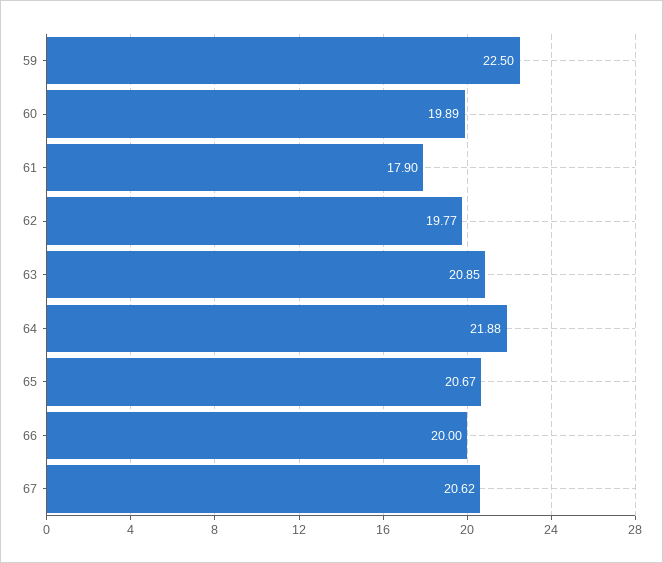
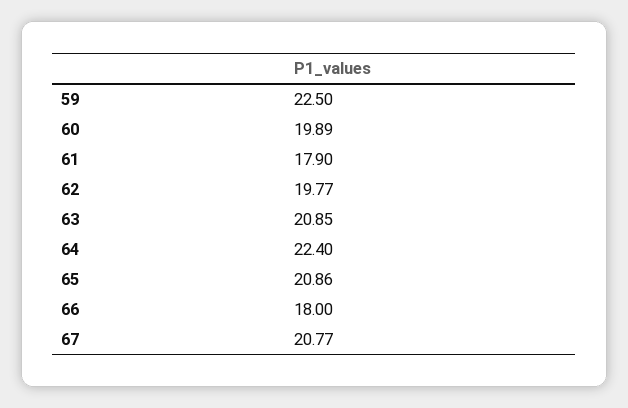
64: 21.88 -> 22.4
65: 20.67 -> 20.86
66: 20 -> 18
67: 20.62 -> 20.77

